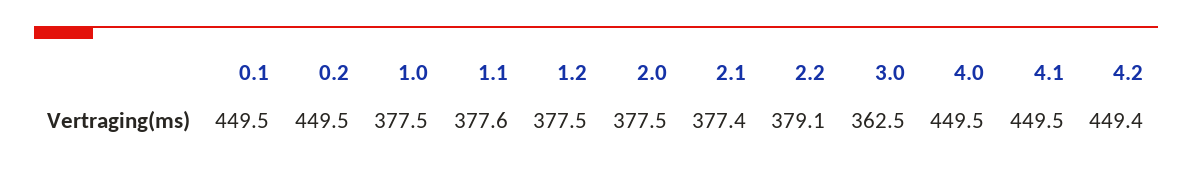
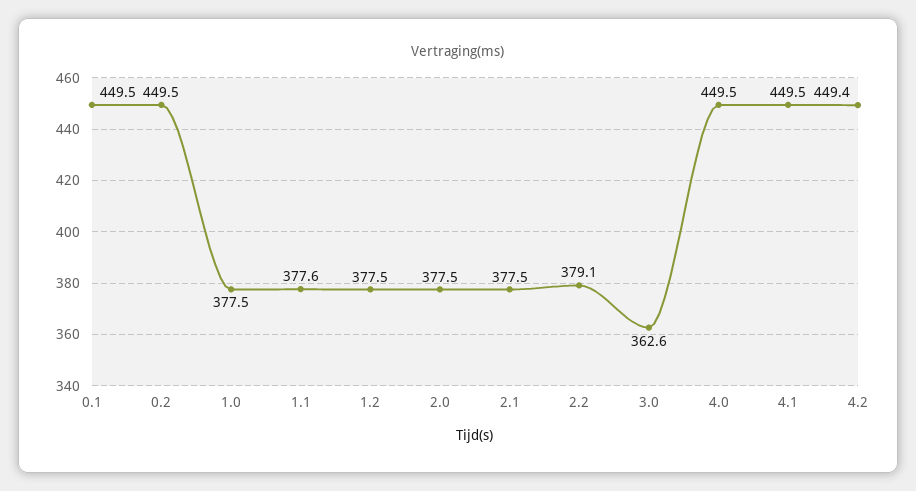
2.1: 377.4 -> 377.5
3.0: 362.5 -> 362.6

